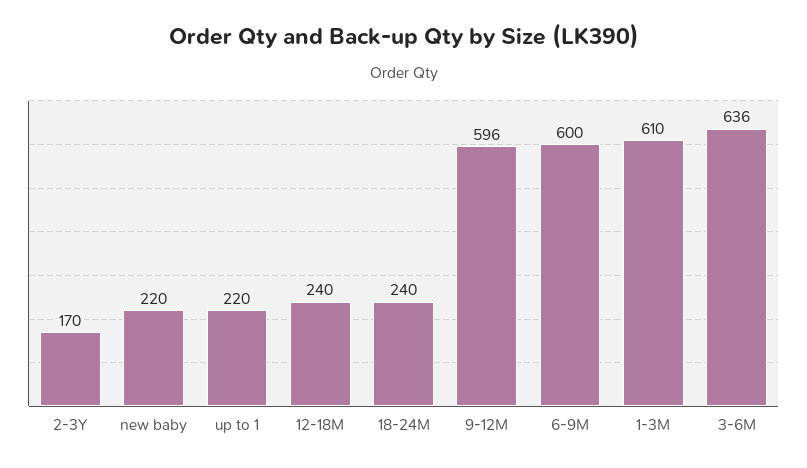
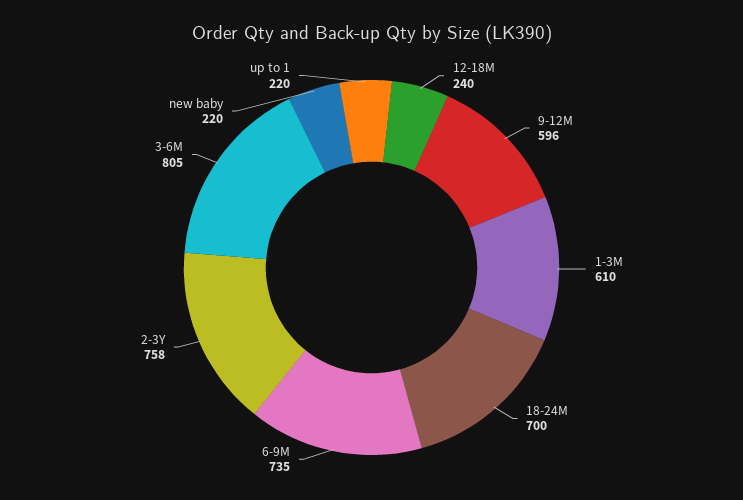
2-3Y: 170 -> 758
18-24M: 240 -> 700
6-9M: 600 -> 735
3-6M: 636 -> 805

